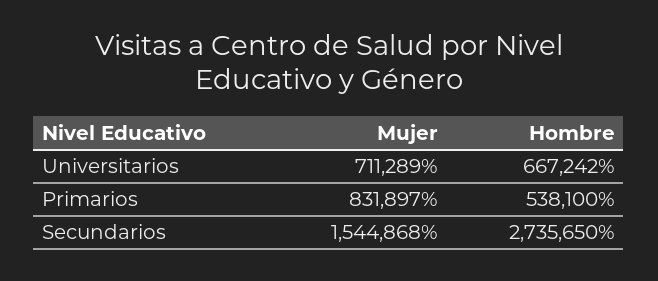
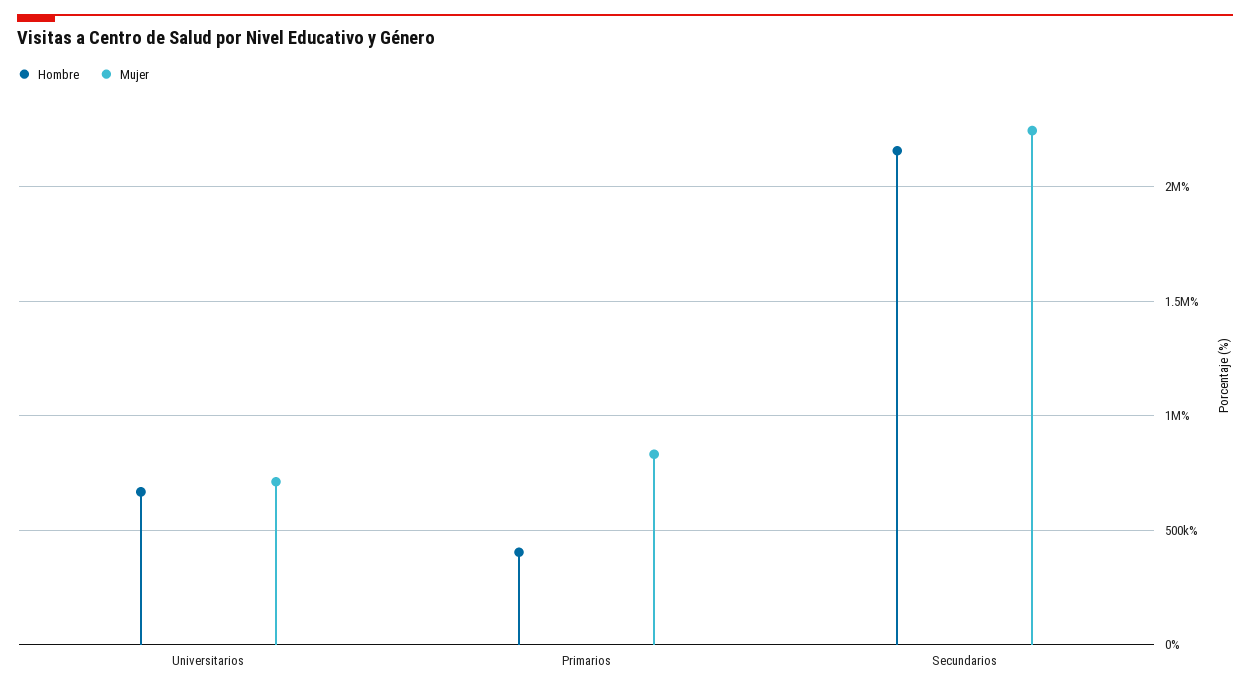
Hombre, Primarios: 538100 -> 400000
Mujer, Secundarios: 1544868 -> 2250000
Hombre, Secundarios: 2735650 -> 2150000

